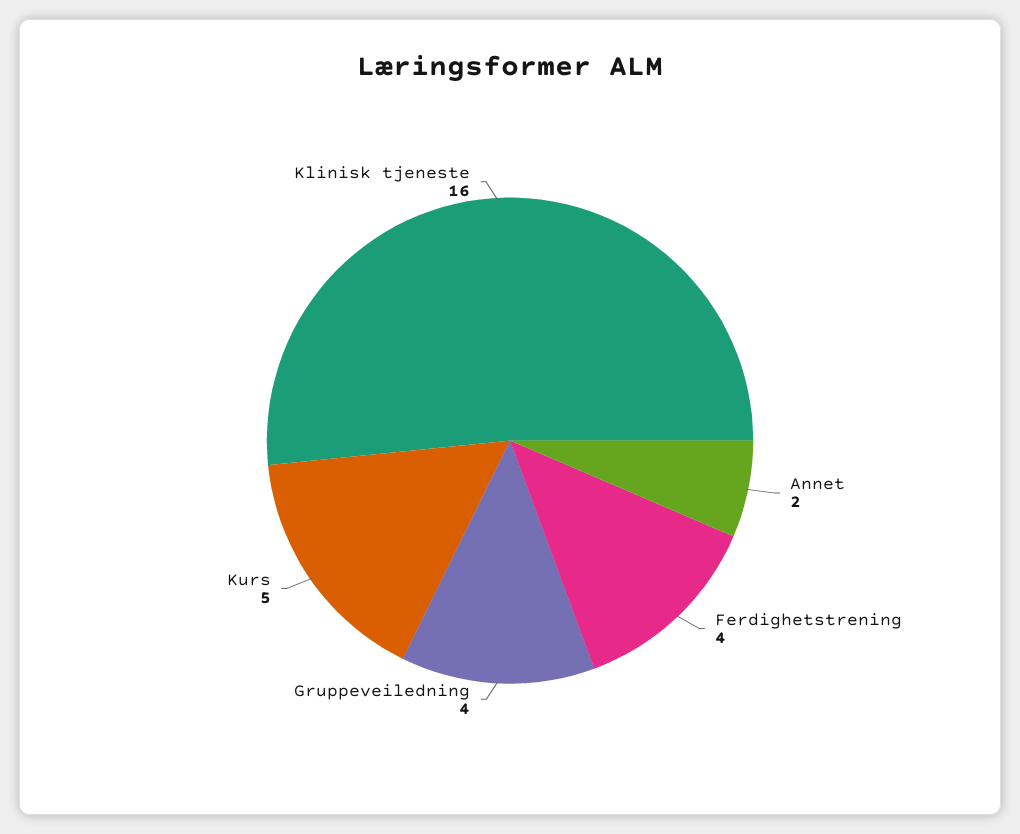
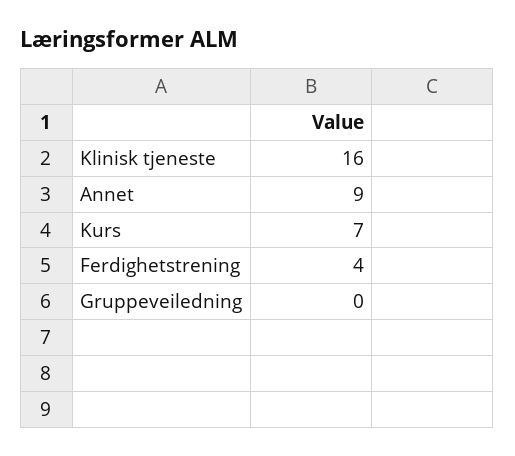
Annet: 2 -> 9
Gruppeveiledning: 4 -> 0
Kurs: 5 -> 7

